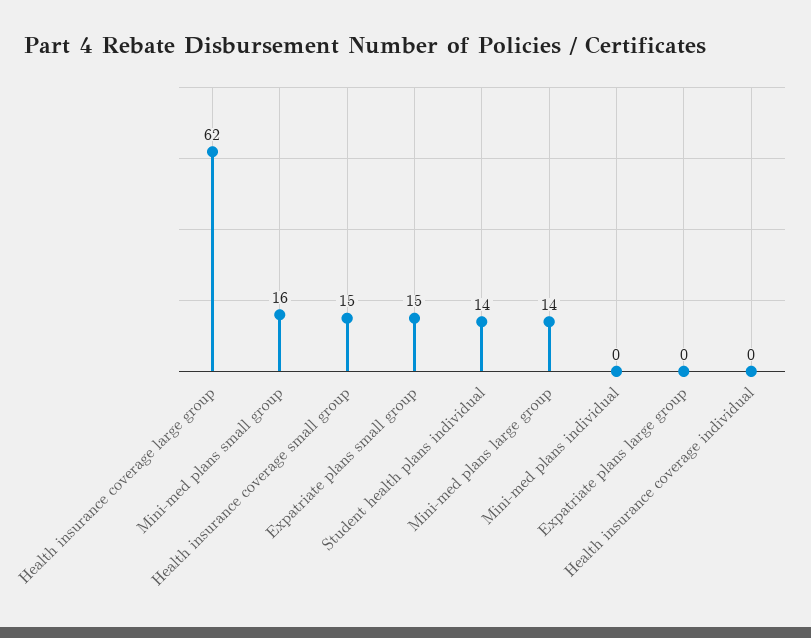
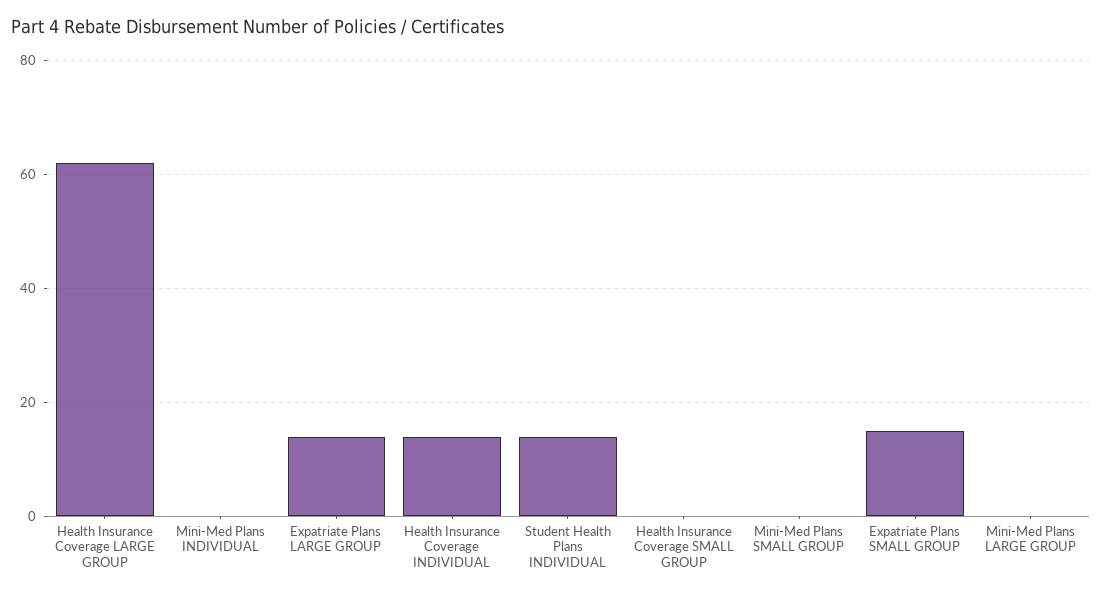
Mini-med plans small group: 16 -> 0
Health insurance coverage small group: 15 -> 0
Mini-med plans large group: 14 -> 0
Expatriate plans large group: 0 -> 15
Health insurance coverage individual: 0 -> 15

